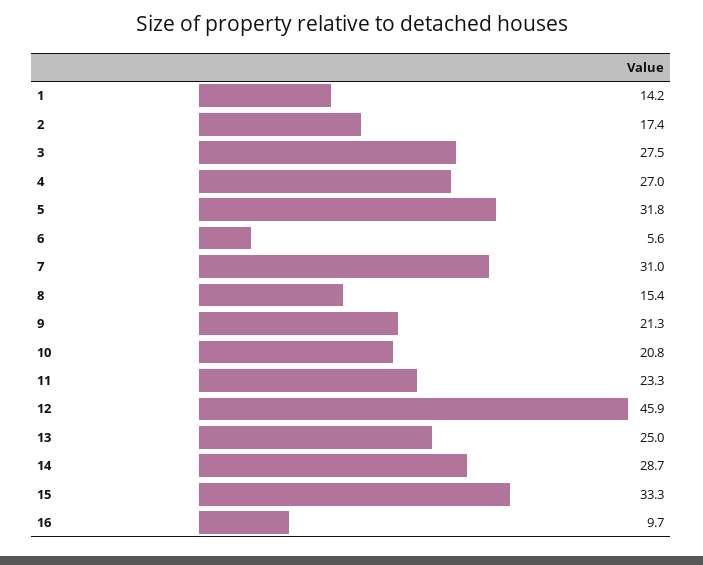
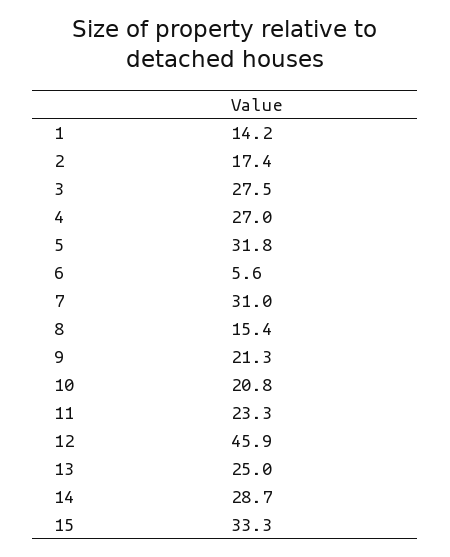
16: 9.7 -> none

